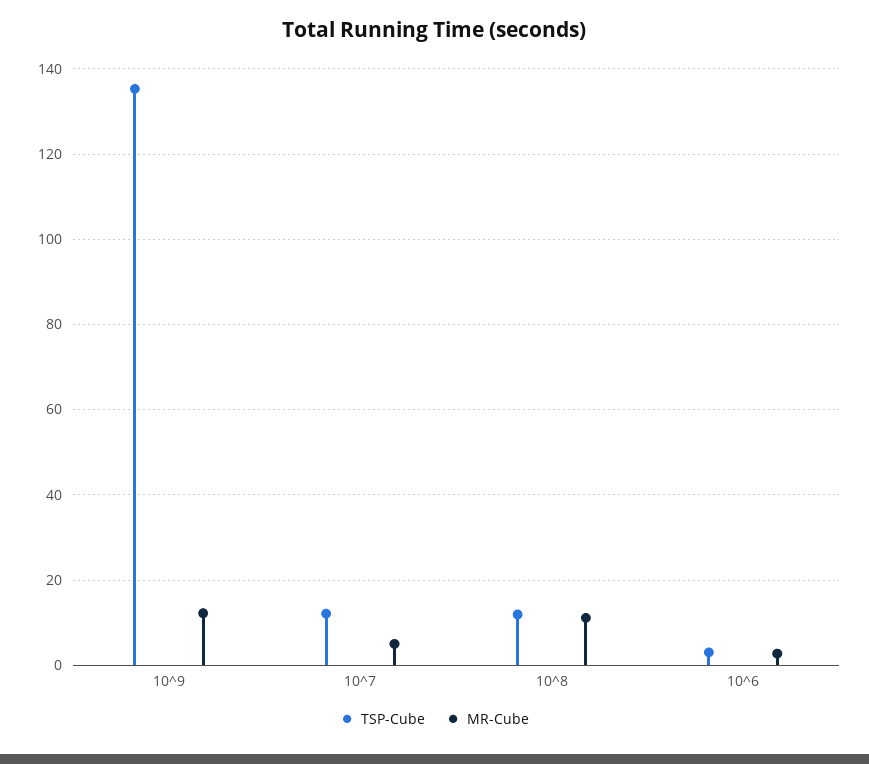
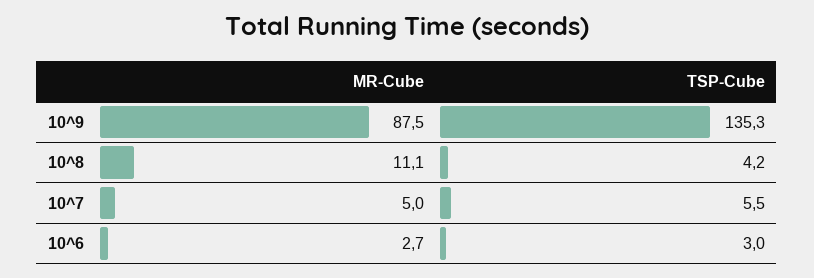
MR-Cube, 10^9: 12 -> 87.5
TSP-Cube, 10^7: 12 -> 5.5
TSP-Cube, 10^8: 12 -> 4.2

